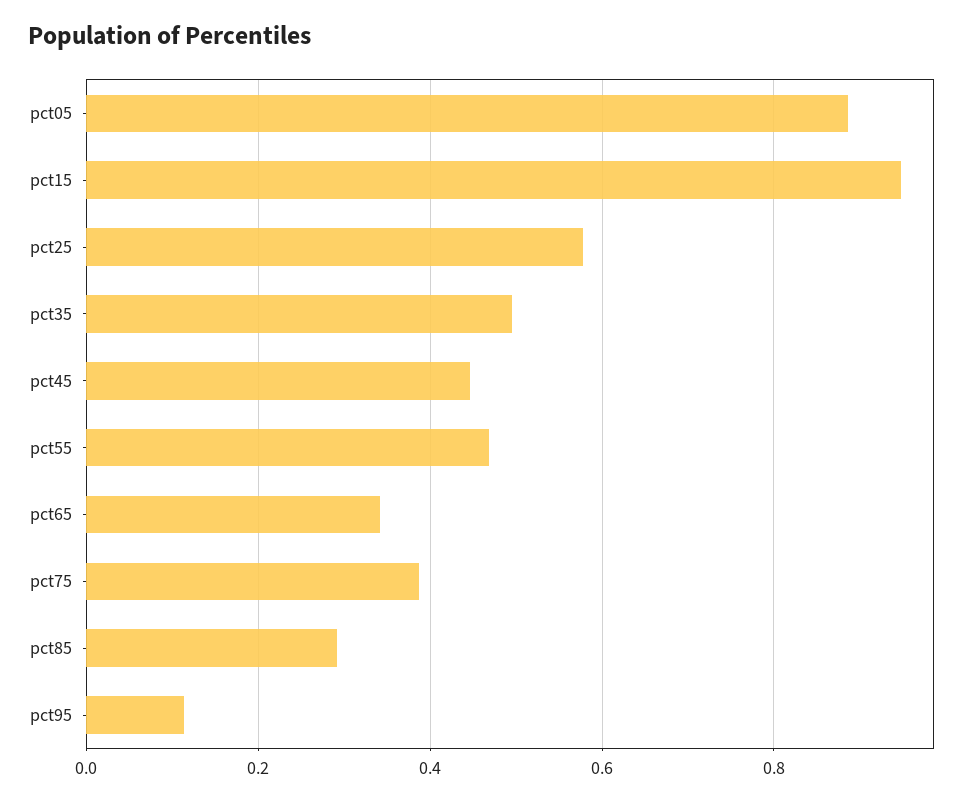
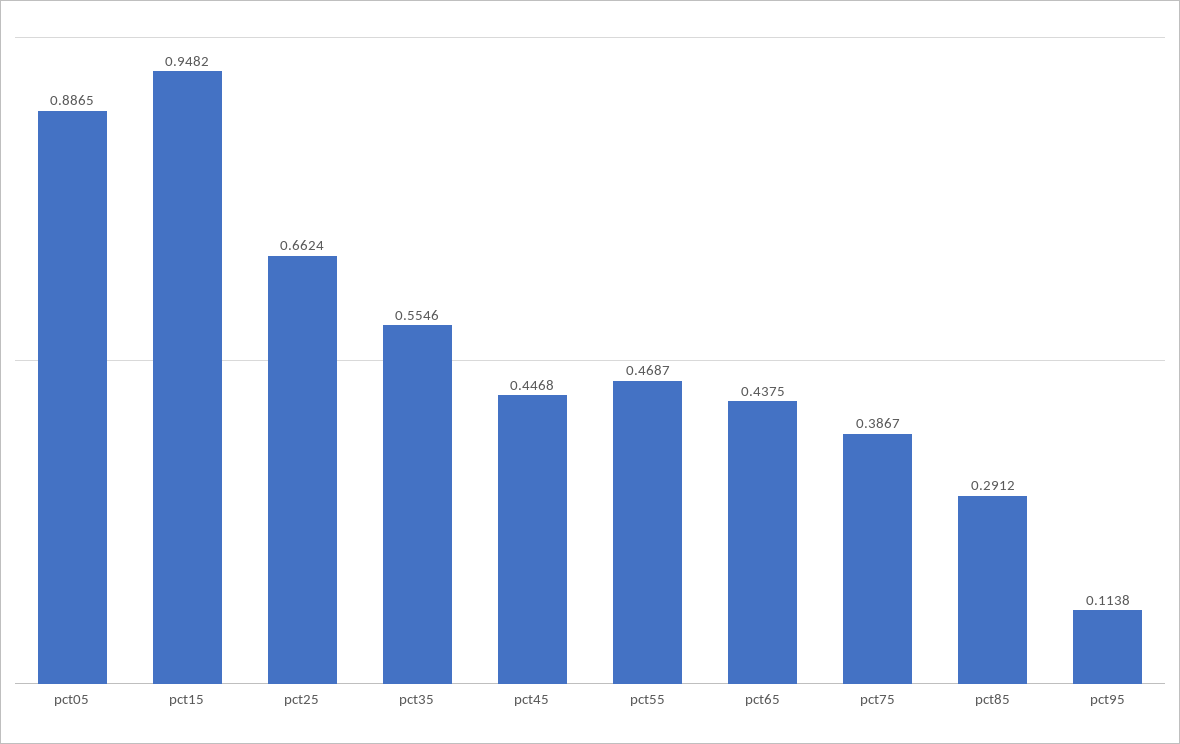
pct25: 0.58 -> 0.6624
pct35: 0.5 -> 0.5546
pct65: 0.34 -> 0.4375

